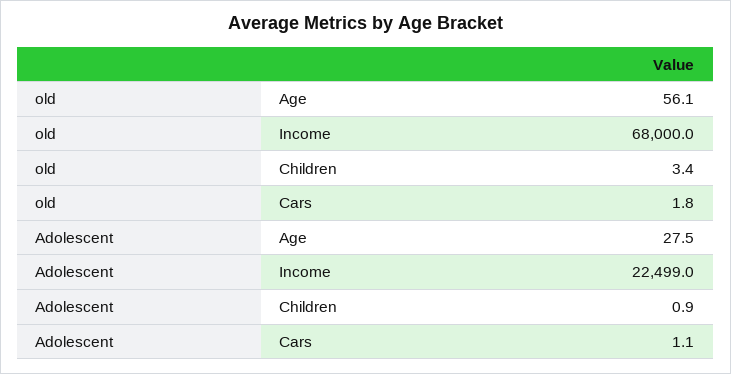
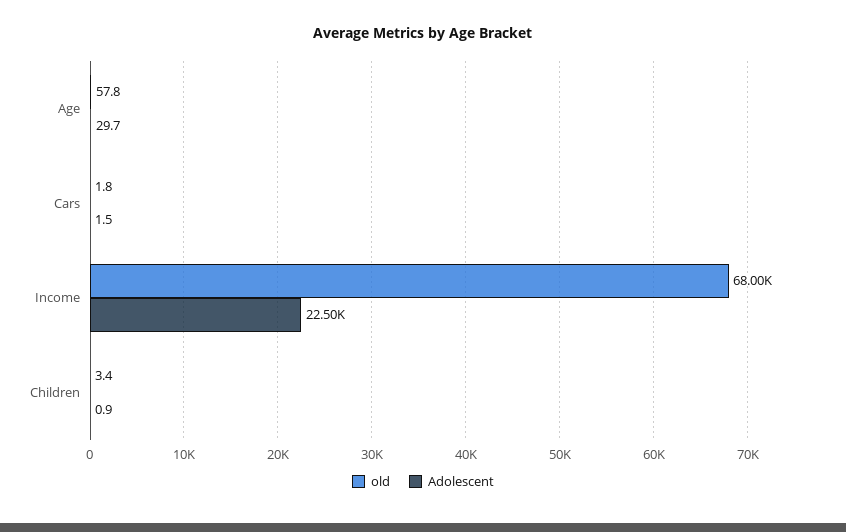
old, Age: 56.1 -> 57.8
Adolescent, Age: 27.5 -> 29.7
Adolescent, Cars: 1.1 -> 1.5

